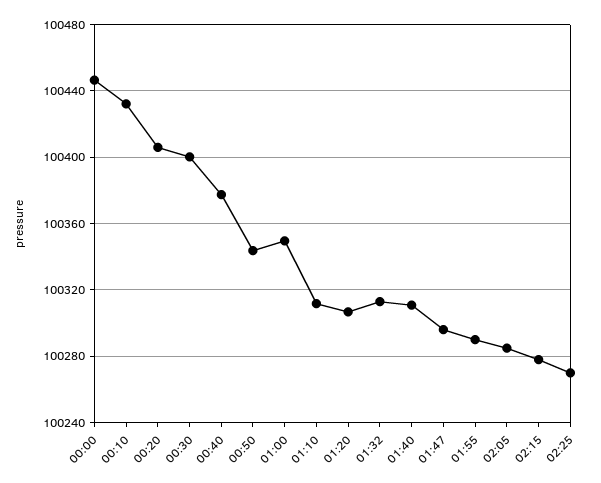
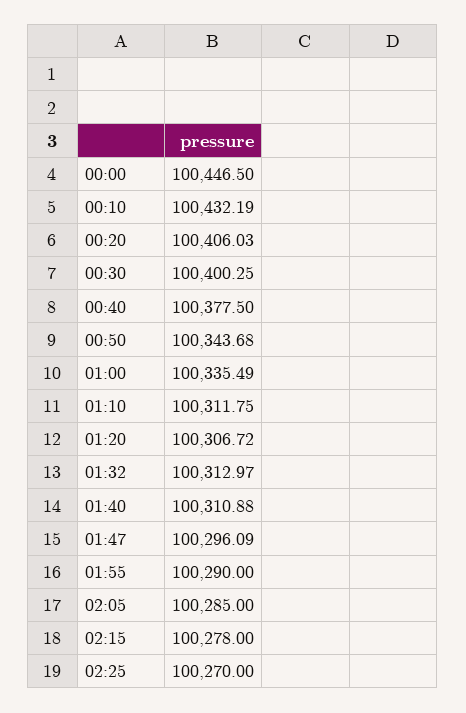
01:00: 100350 -> 100335.49

